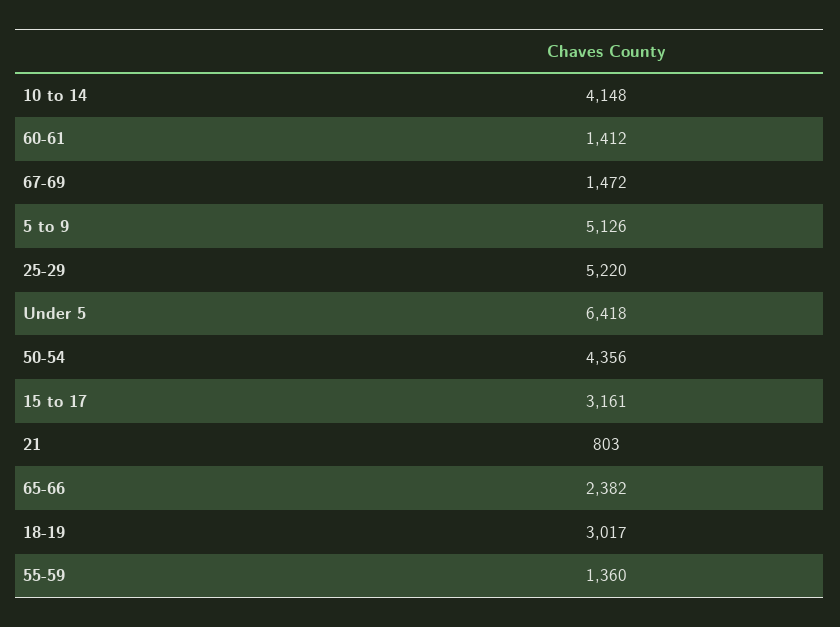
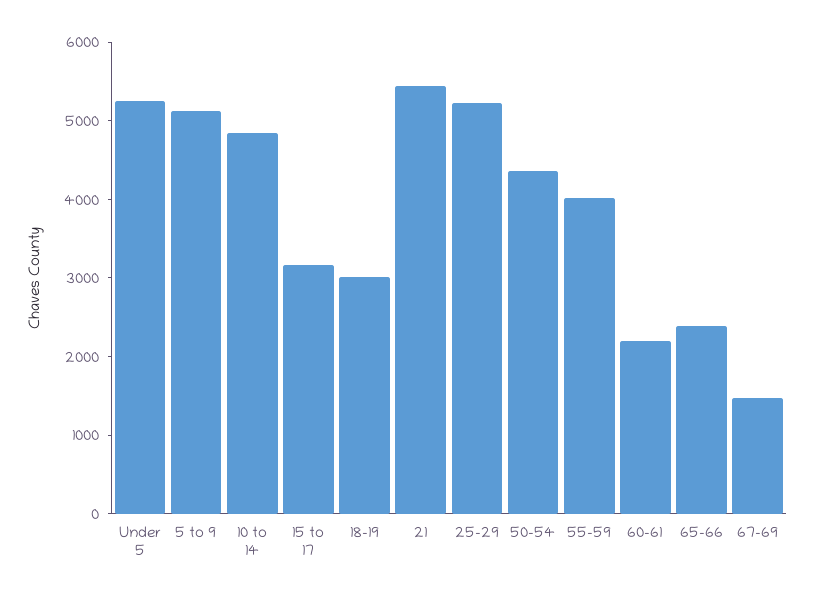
10 to 14: 4148 -> 4800
60-61: 1412 -> 2200
Under 5: 6418 -> 5200
21: 803 -> 5400
55-59: 1360 -> 4000

